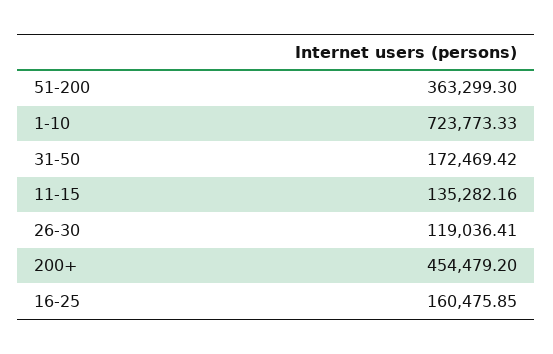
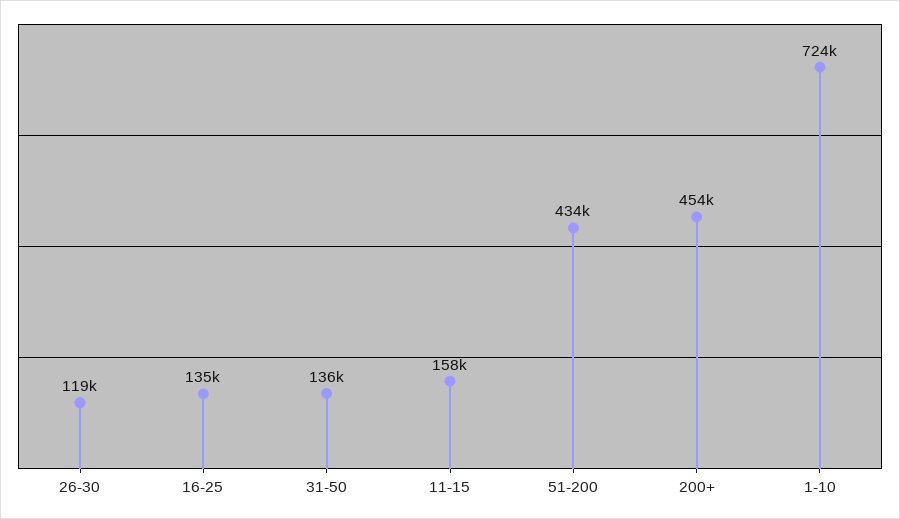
51-200: 363299.3 -> 434000
31-50: 172469.42 -> 136000
11-15: 135282.16 -> 158000
16-25: 160475.85 -> 135000

